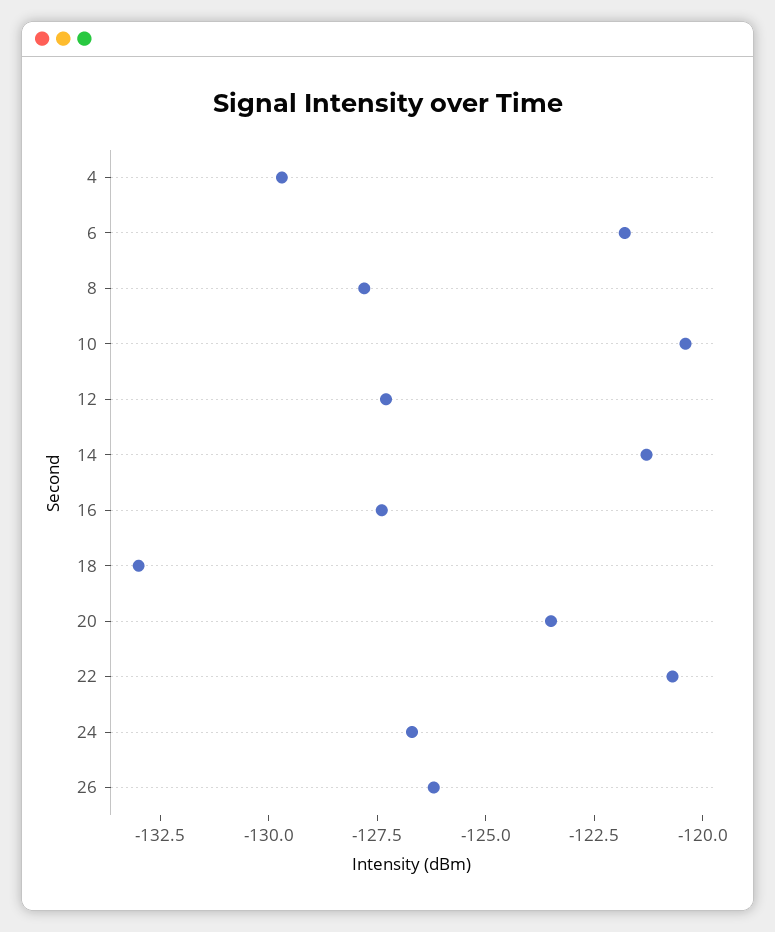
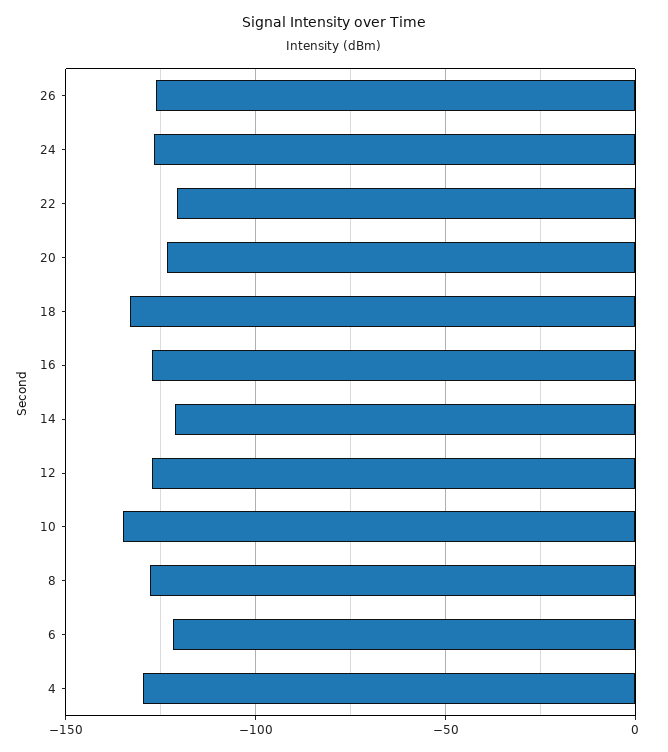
10: -120.5 -> -135

